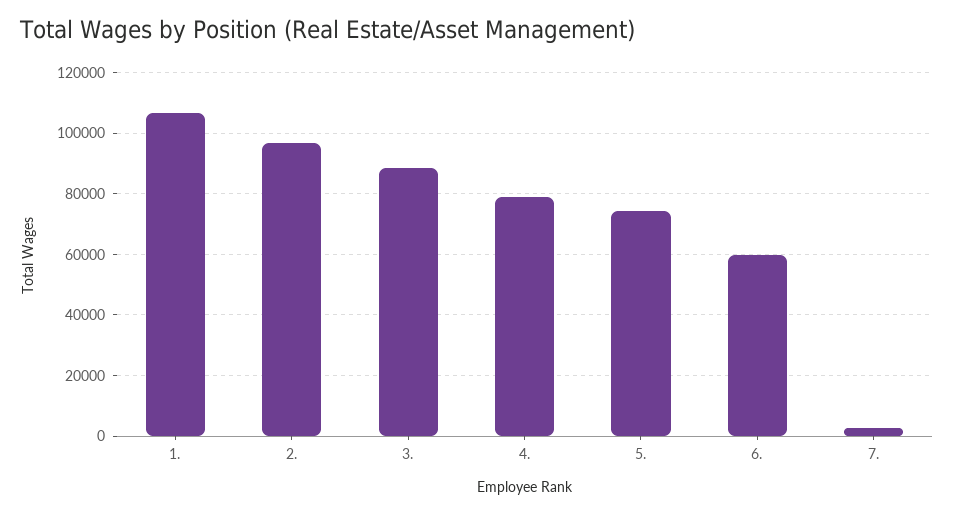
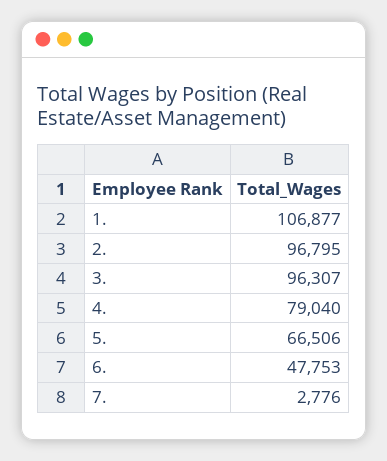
3.: 88000 -> 96307
5.: 74000 -> 66506
6.: 60000 -> 47753

